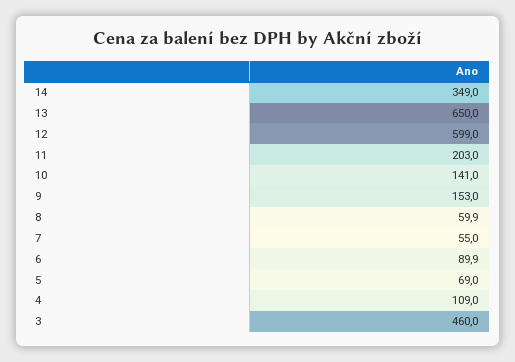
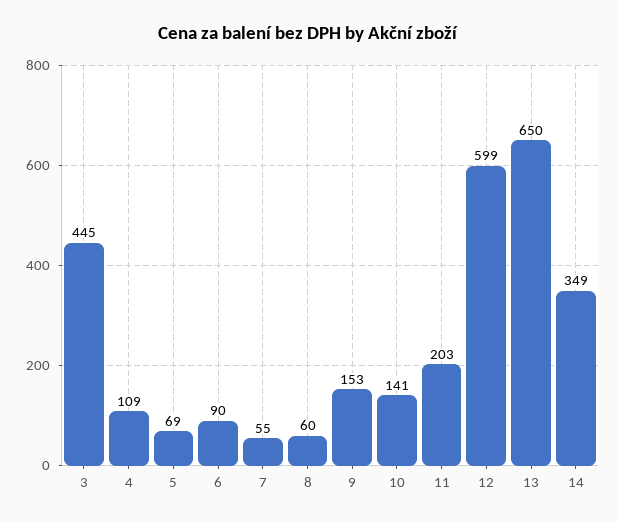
3: 460 -> 445

